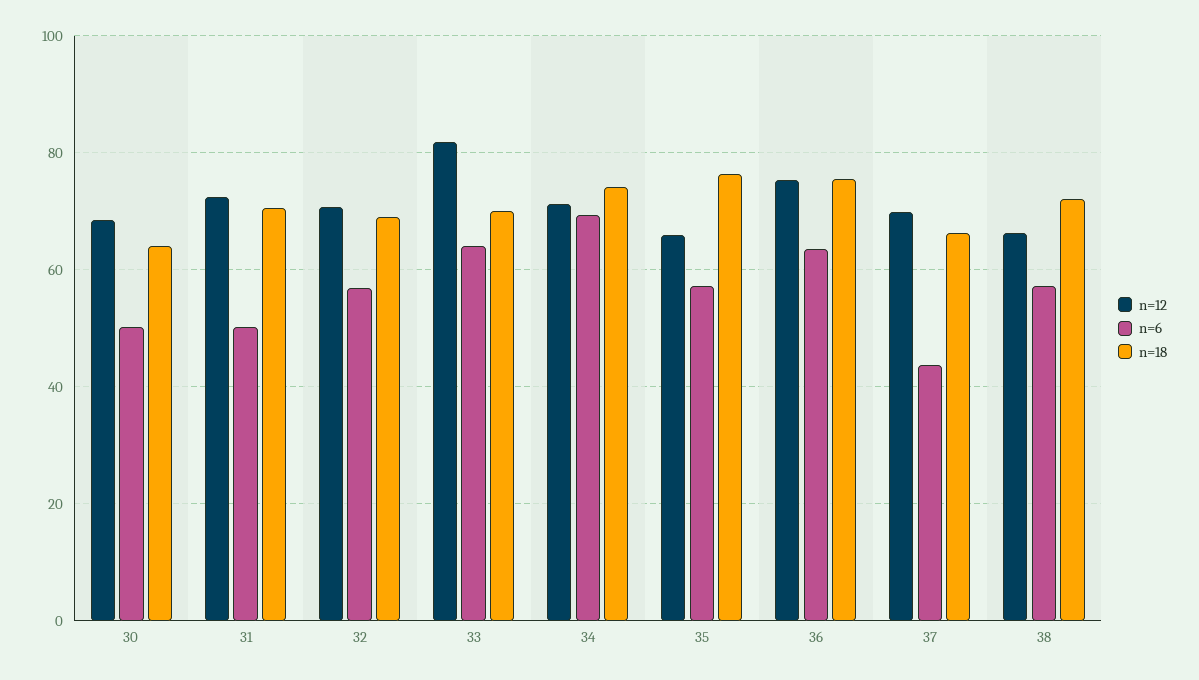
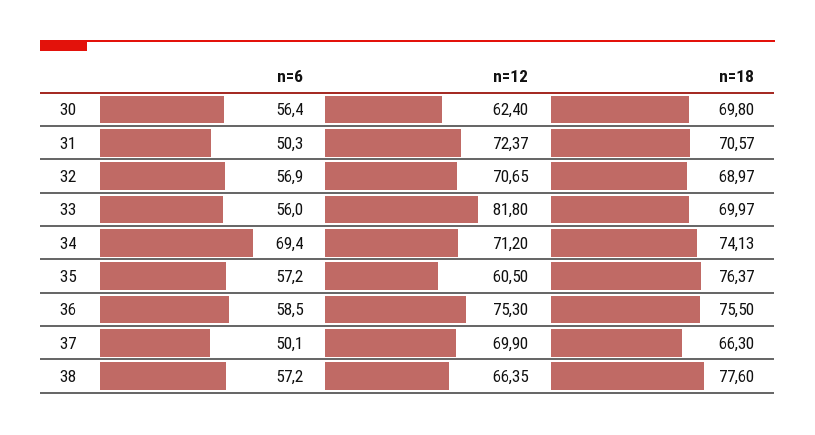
n=12, 30: 68 -> 62.4
n=6, 30: 50 -> 56.4
n=18, 30: 64 -> 69.8
n=6, 33: 64 -> 56
n=12, 35: 66 -> 60.5
n=6, 36: 64 -> 58.5
n=6, 37: 44 -> 50.1
n=18, 38: 72 -> 77.6

